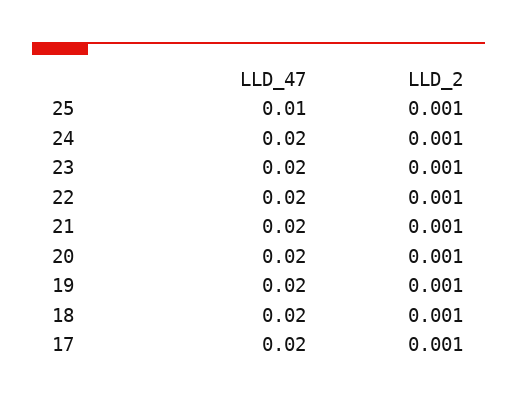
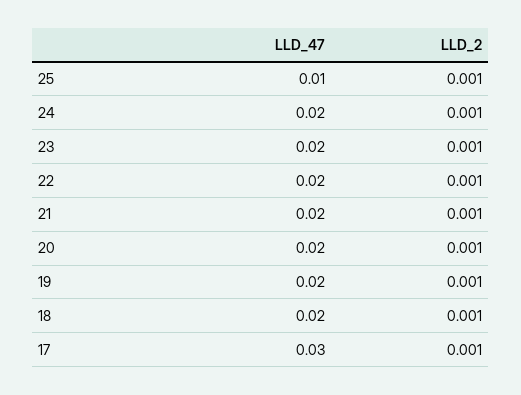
LLD_47, 17: 0.02 -> 0.03

